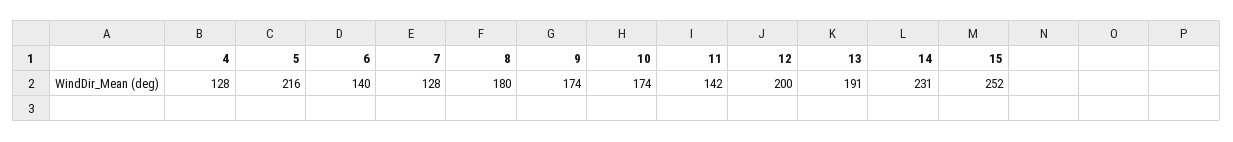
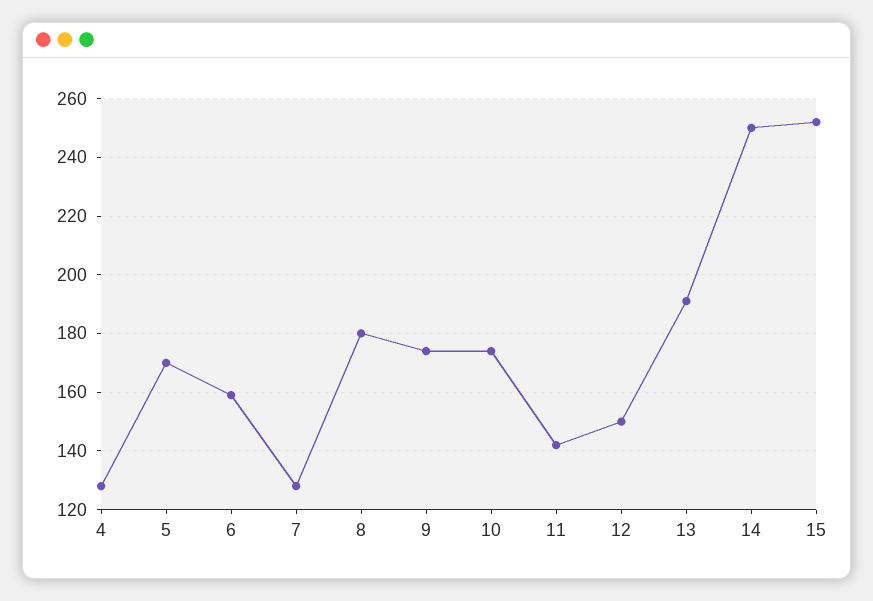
5: 216 -> 170
6: 140 -> 160
12: 200 -> 150
14: 231 -> 250

